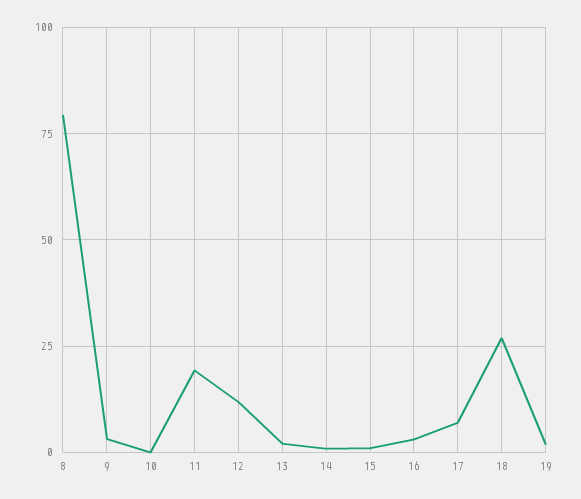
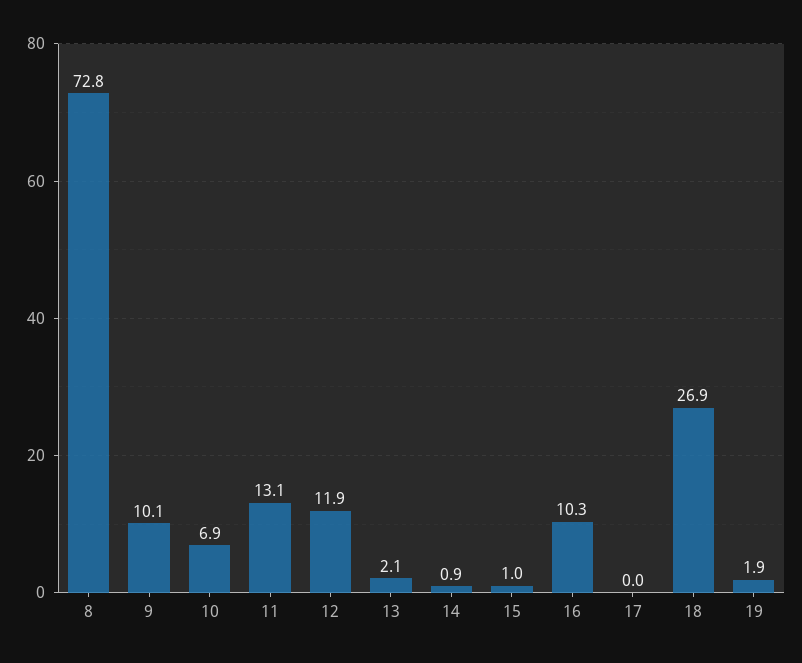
8: 80 -> 72.8
9: 2.5 -> 10.1
10: 0 -> 6.9
11: 20 -> 13.1
16: 2.5 -> 10.3
17: 7.5 -> 0

